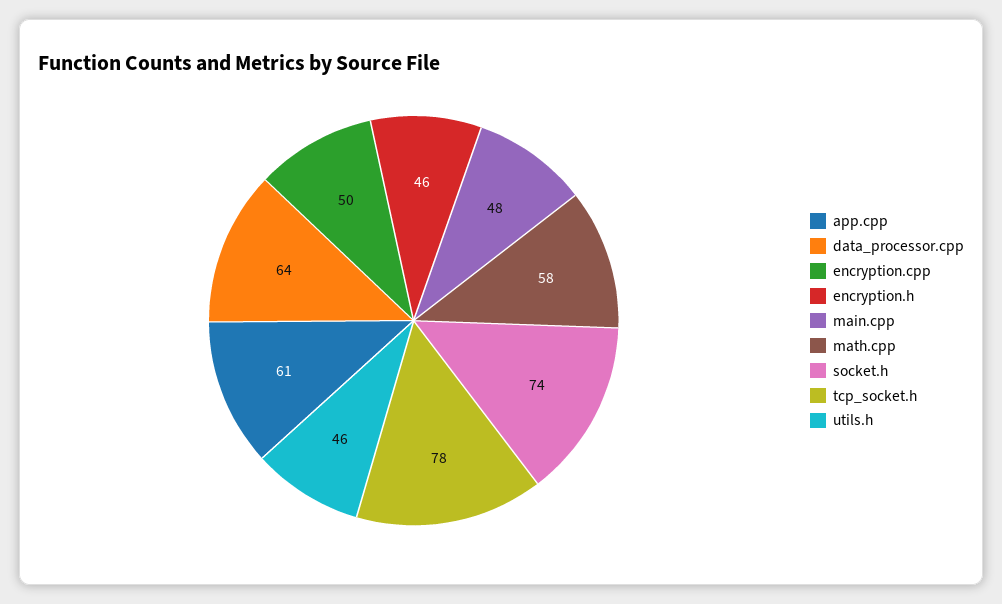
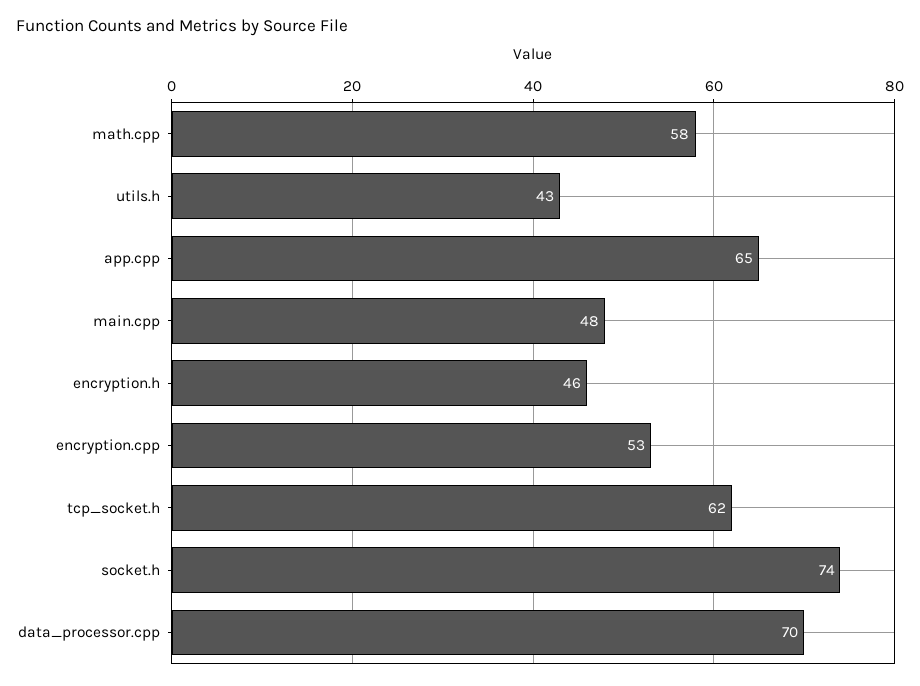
app.cpp: 61 -> 65
data_processor.cpp: 64 -> 70
encryption.cpp: 50 -> 53
tcp_socket.h: 78 -> 62
utils.h: 46 -> 43

